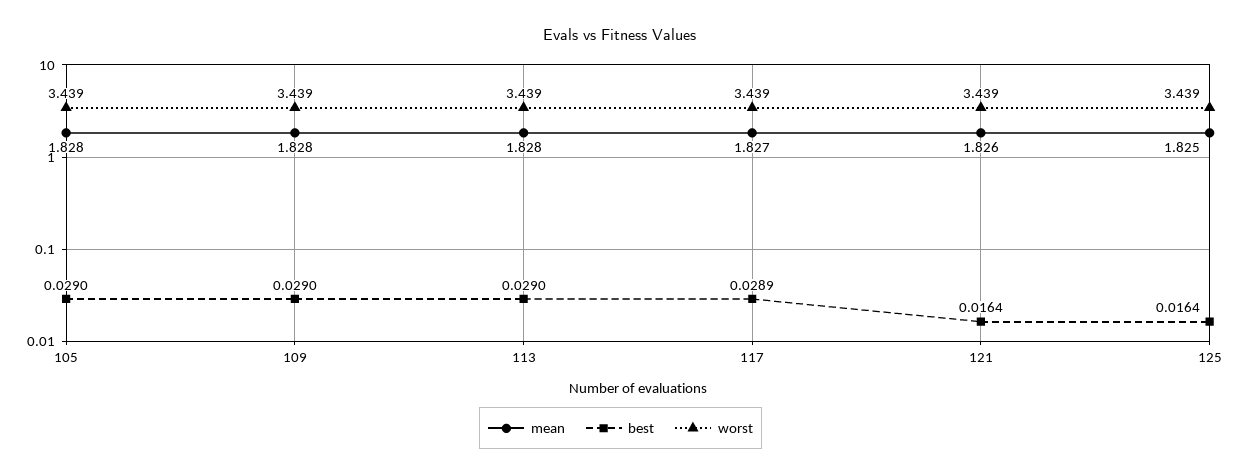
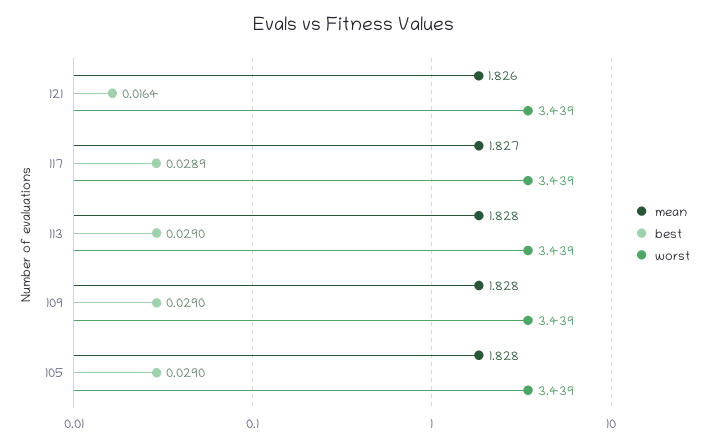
mean, 125: 1.825 -> none
best, 125: 0.0164 -> none
worst, 125: 3.439 -> none

